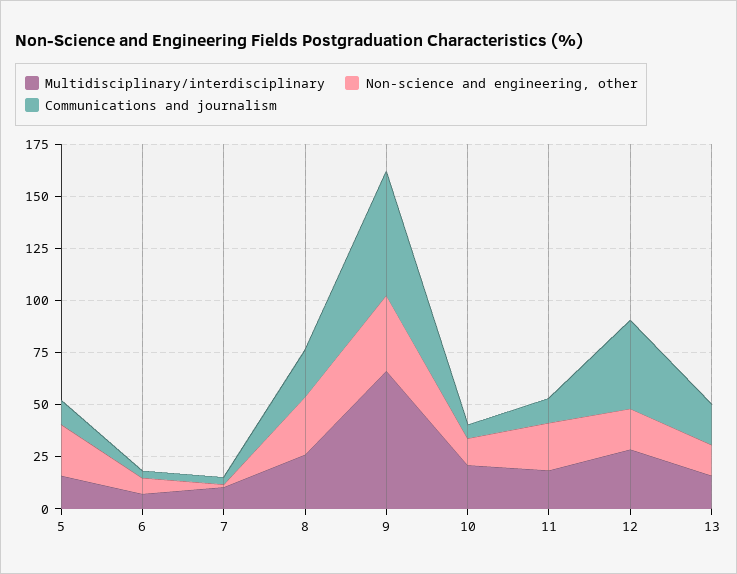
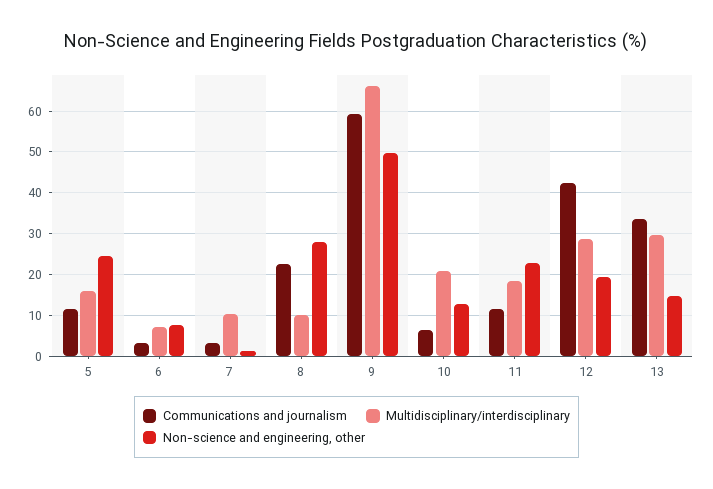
Multidisciplinary/interdisciplinary, 8: 25 -> 10
Non-science and engineering, other, 9: 35 -> 50
Multidisciplinary/interdisciplinary, 13: 15 -> 30
Communications and journalism, 13: 20 -> 34

